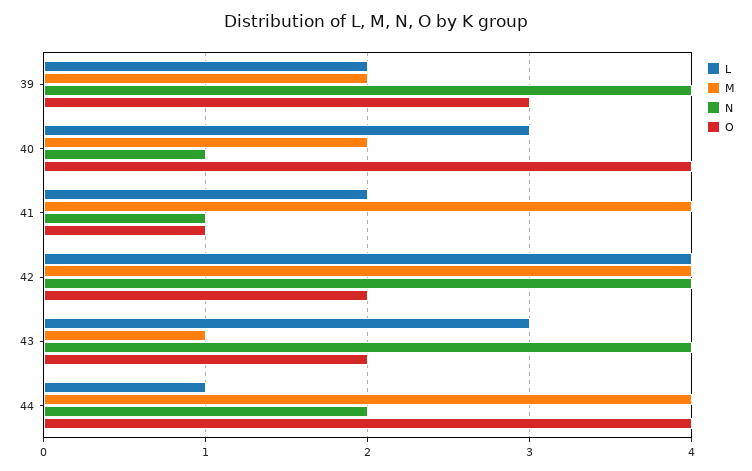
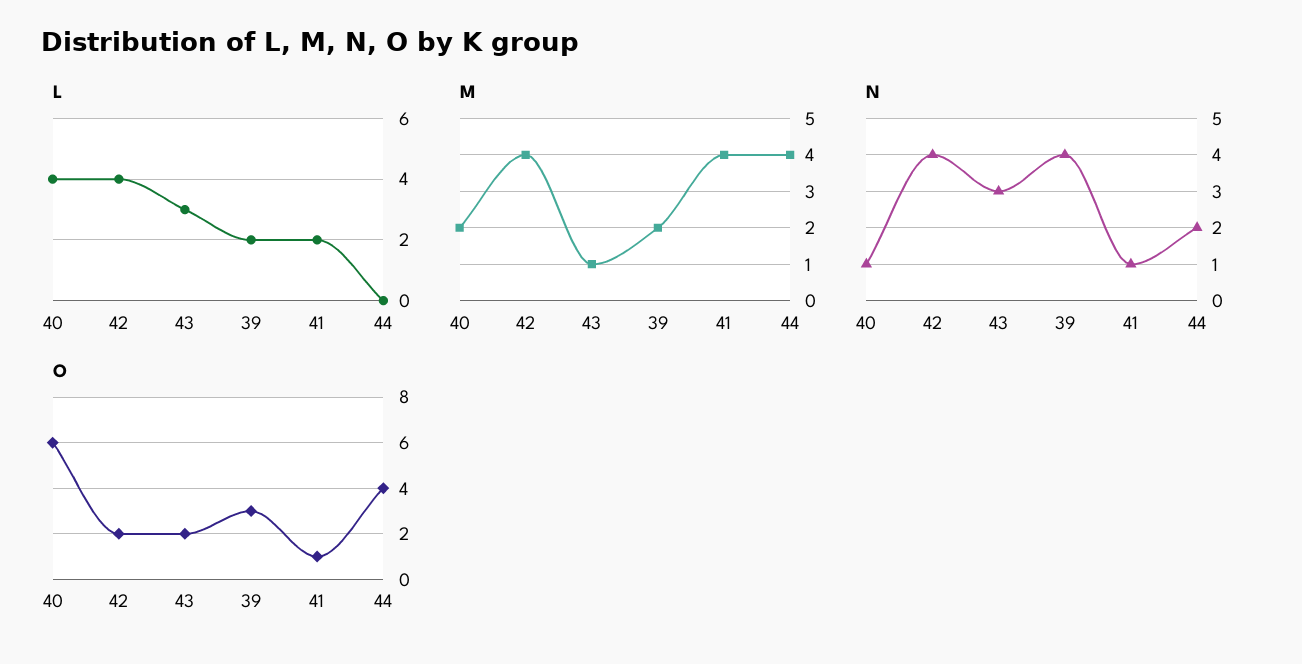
L, 40: 3 -> 4
O, 40: 4 -> 6
N, 43: 4 -> 3
L, 44: 1 -> 0

